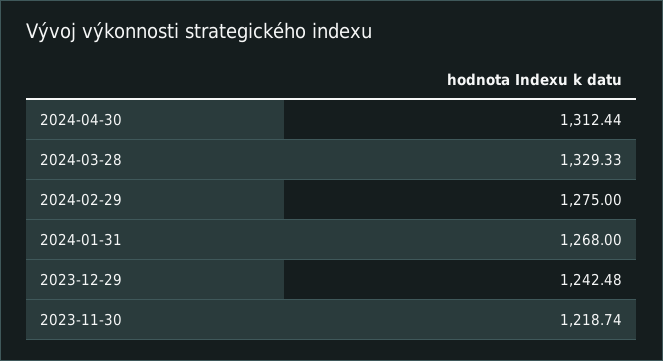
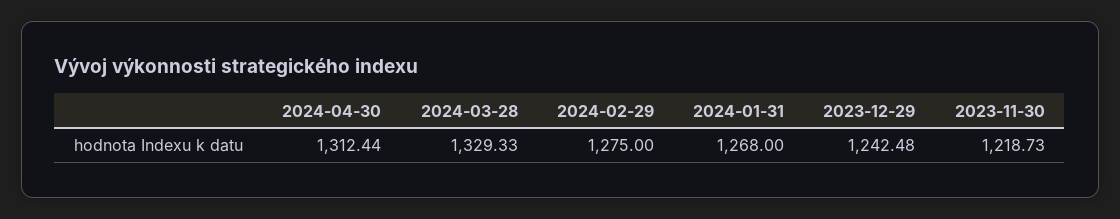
2023-11-30: 1218.74 -> 1218.73

